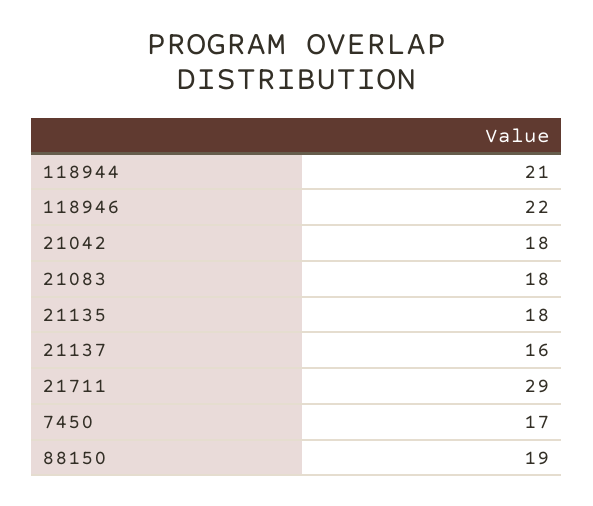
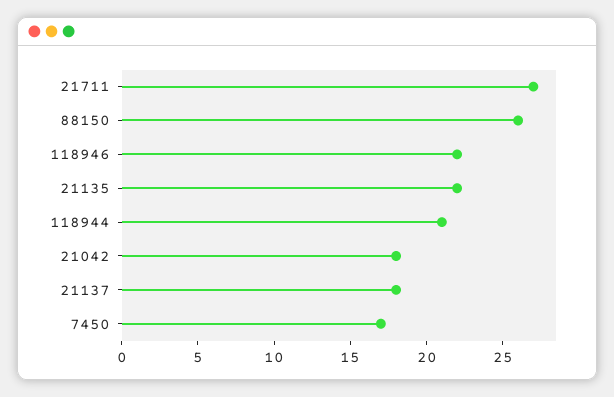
21083: 18 -> none
21135: 18 -> 22
21137: 16 -> 18
21711: 29 -> 27
88150: 19 -> 26

